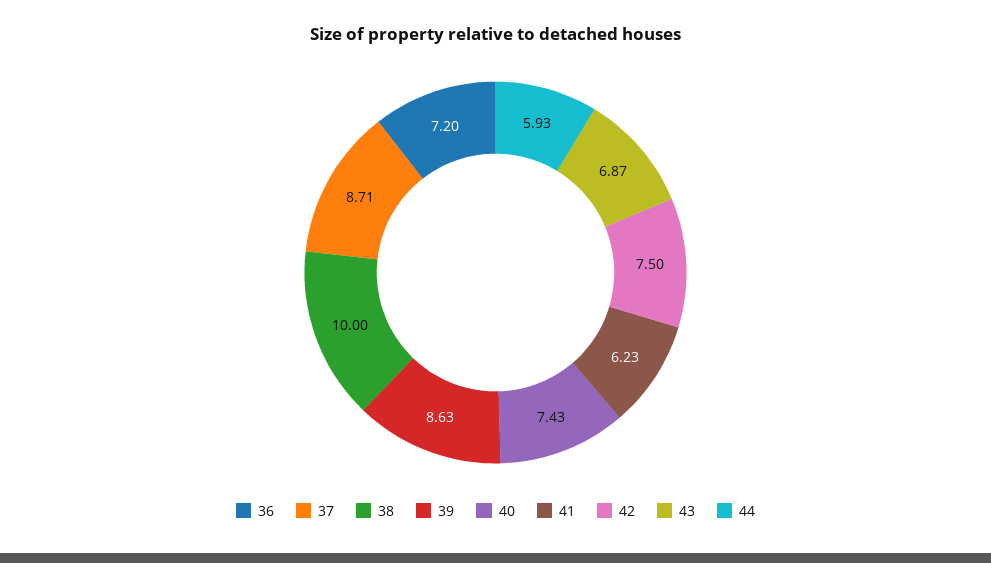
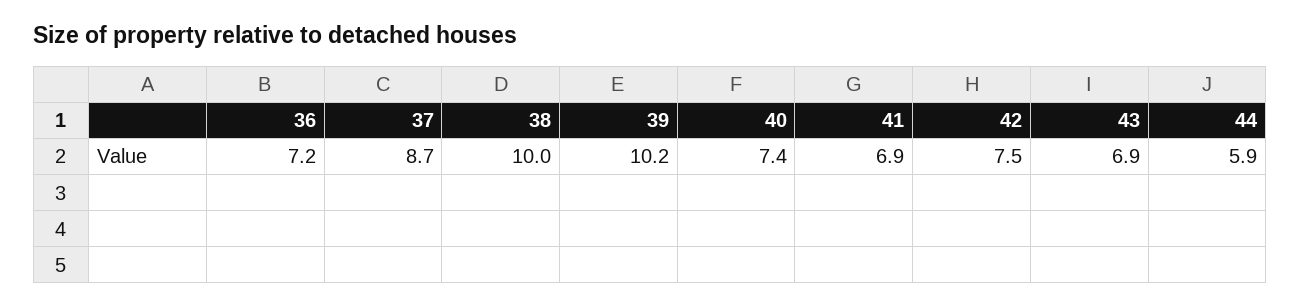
39: 8.63 -> 10.2
41: 6.23 -> 6.9

